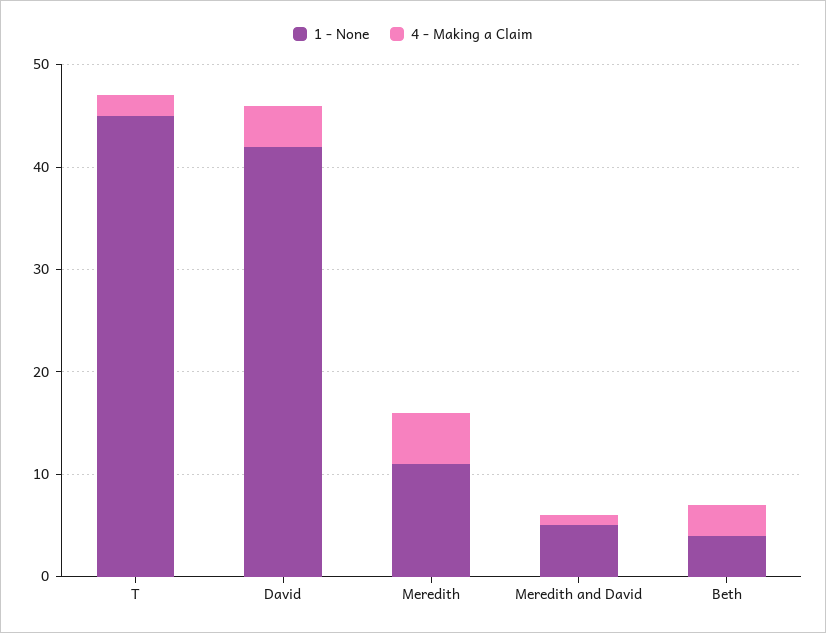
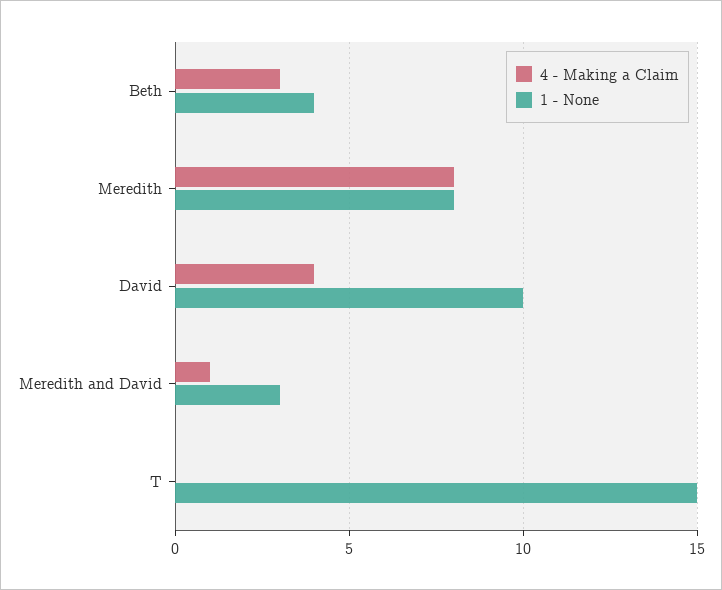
1 - None, T: 45 -> 15
4 - Making a Claim, T: 2 -> 0
1 - None, David: 42 -> 10
1 - None, Meredith: 11 -> 8
4 - Making a Claim, Meredith: 5 -> 8
1 - None, Meredith and David: 5 -> 3

